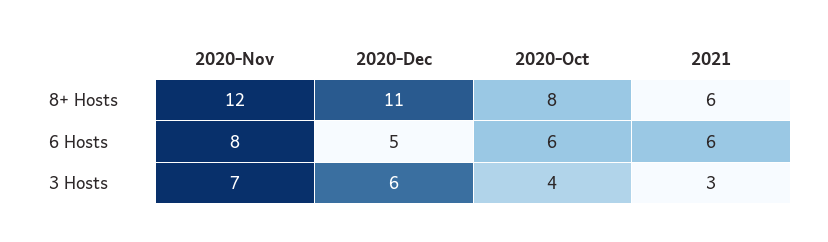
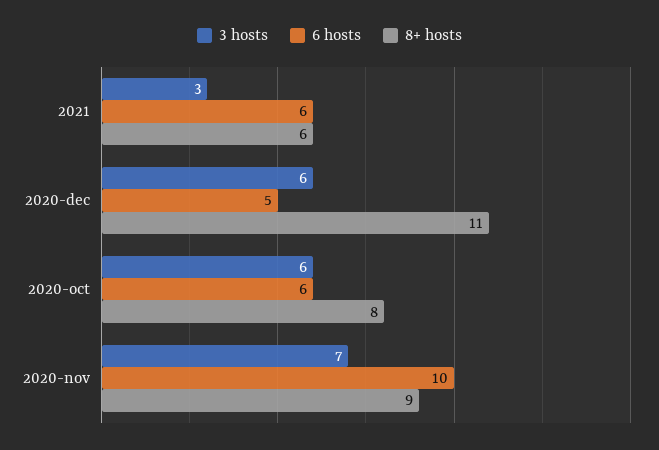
8+ Hosts, 2020-Nov: 12 -> 9
6 Hosts, 2020-Nov: 8 -> 10
3 Hosts, 2020-Oct: 4 -> 6

